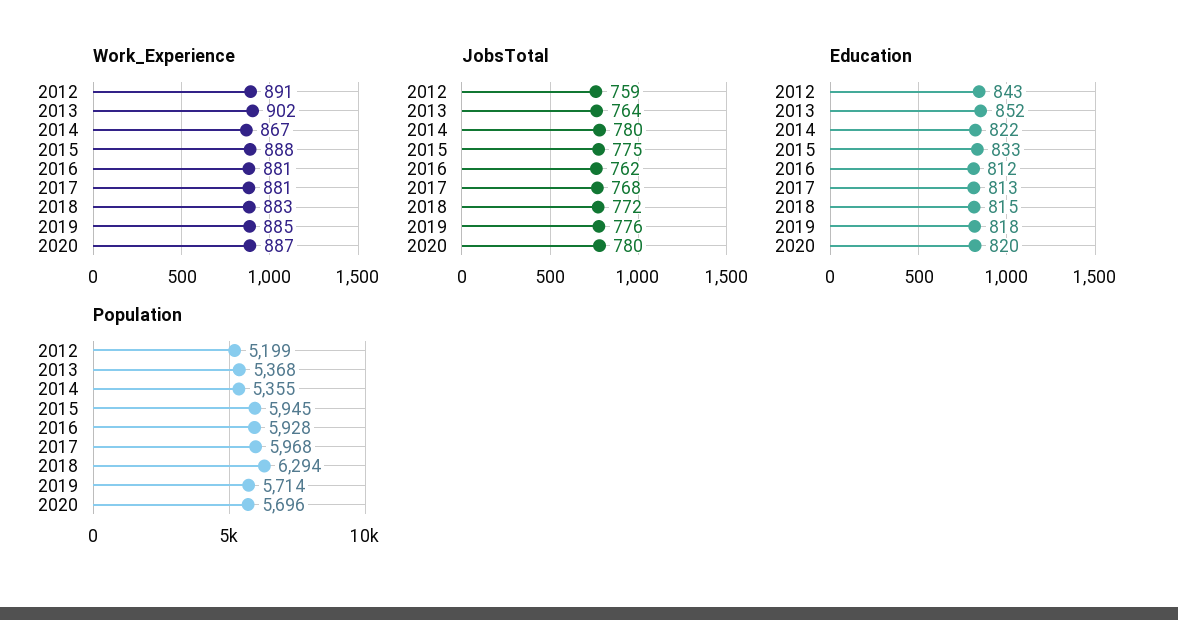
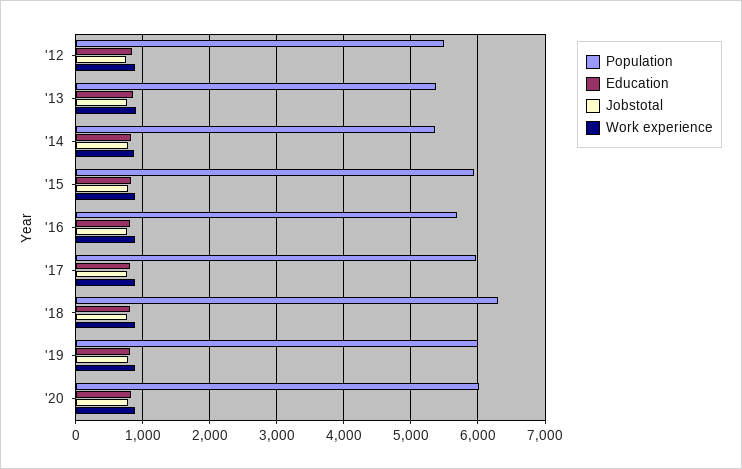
Population, 2012: 5199 -> 5500
Population, 2016: 5928 -> 5700
Population, 2019: 5714 -> 6000
Population, 2020: 5696 -> 6000

